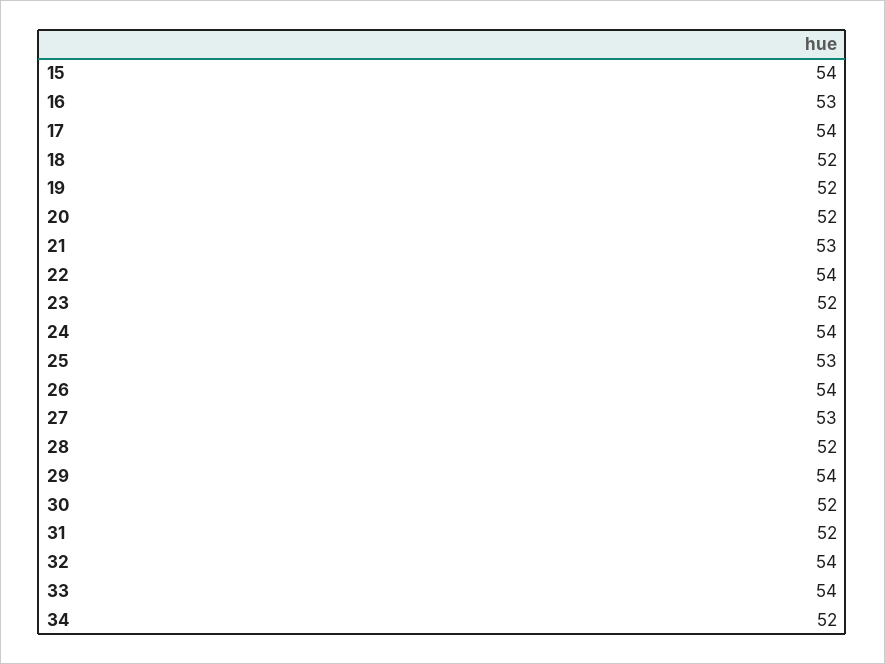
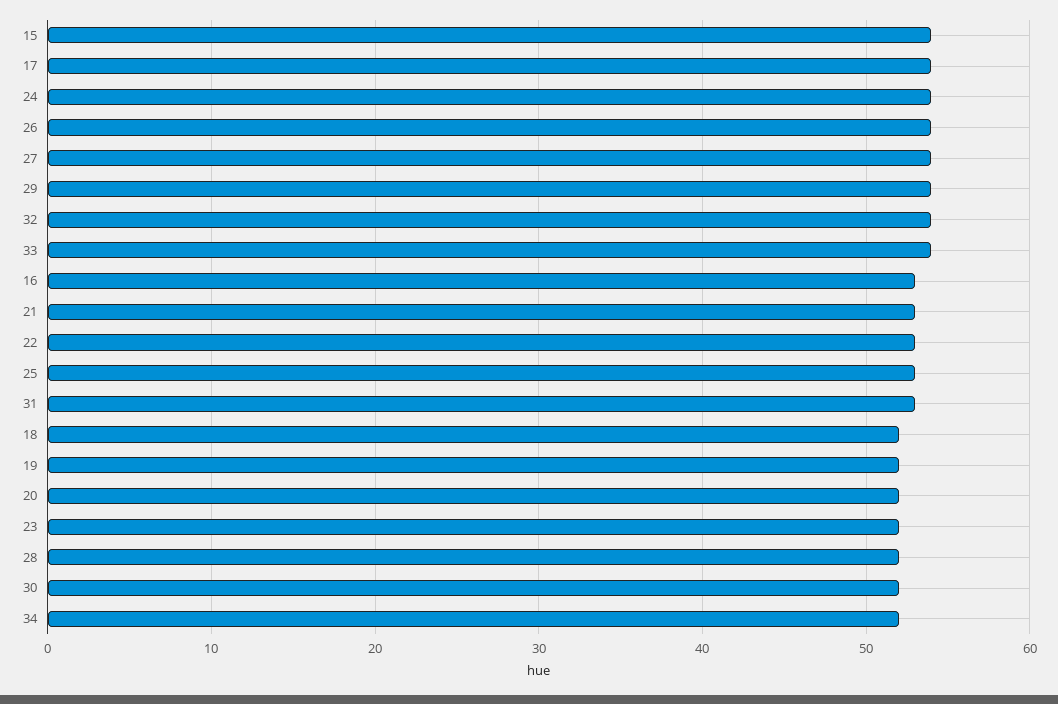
22: 54 -> 53
27: 53 -> 54
31: 52 -> 53

